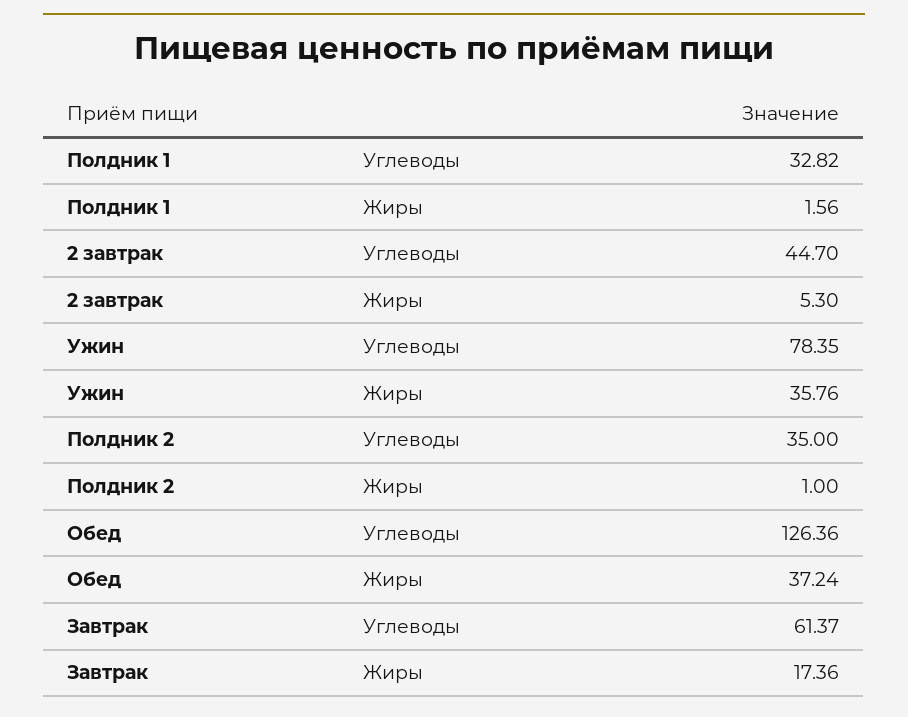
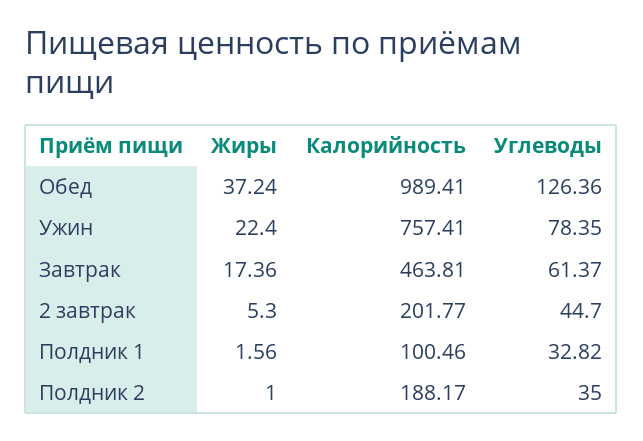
Ужин, Жиры: 35.76 -> 22.4
Обед, Калорийность: none -> 989.41
Ужин, Калорийность: none -> 757.41
Завтрак, Калорийность: none -> 463.81
2 завтрак, Калорийность: none -> 201.77
Полдник 1, Калорийность: none -> 100.46
Полдник 2, Калорийность: none -> 188.17

